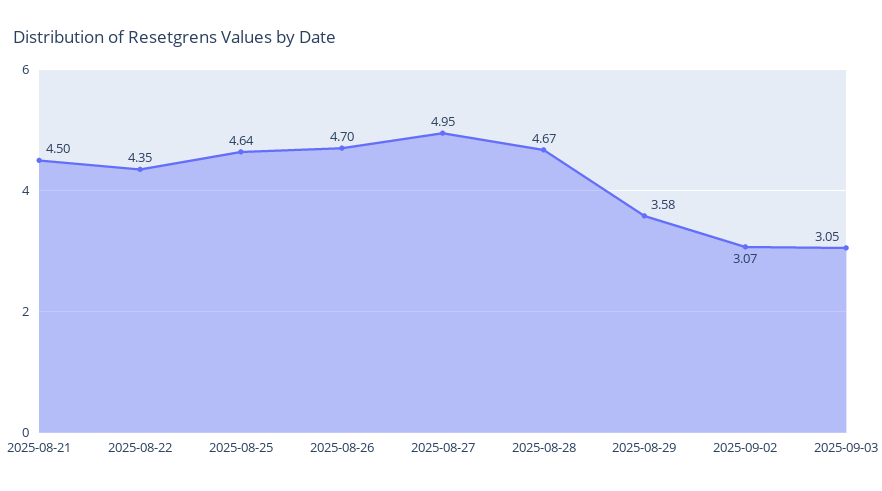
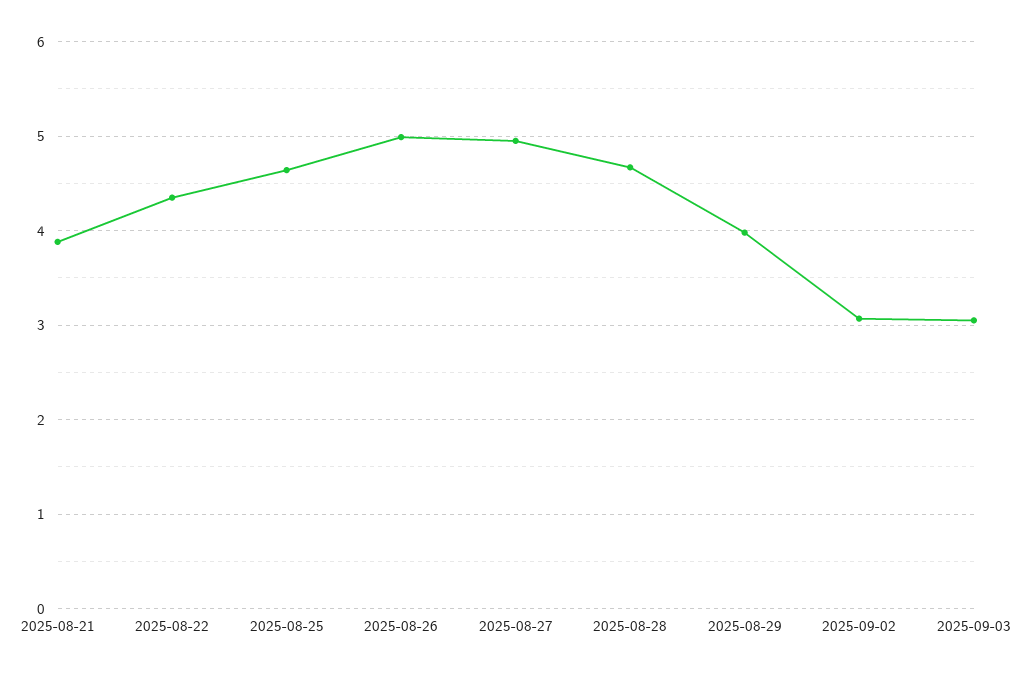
2025-08-21: 4.5 -> 3.9
2025-08-26: 4.7 -> 5
2025-08-29: 3.58 -> 4

